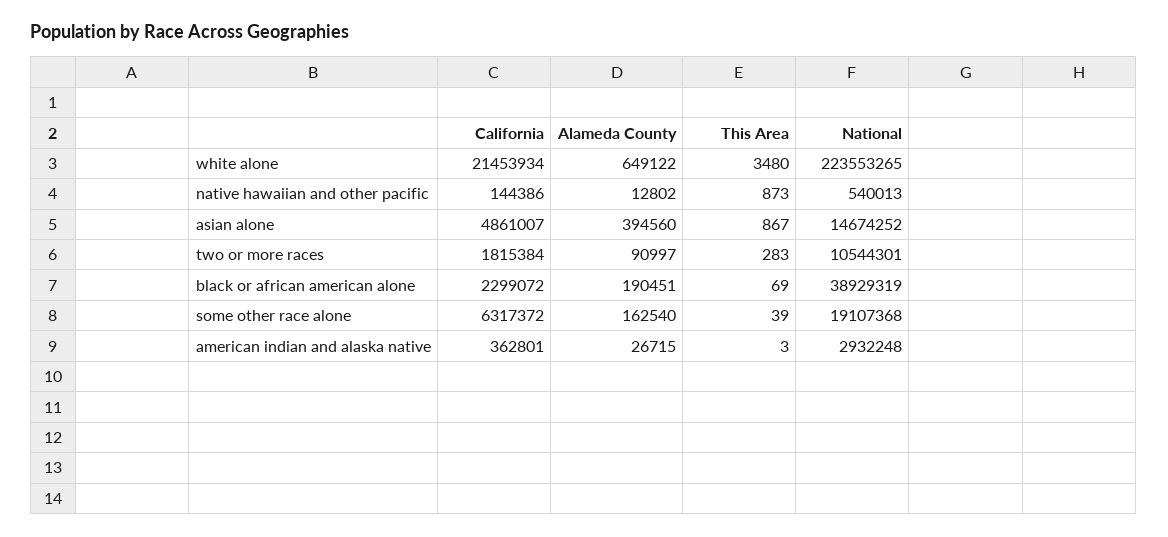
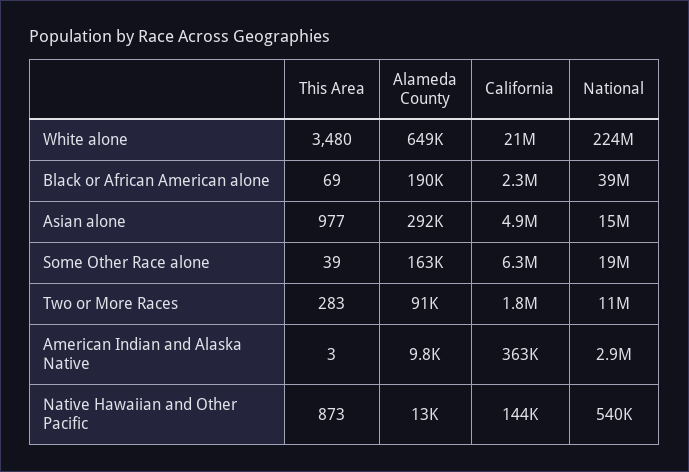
Alameda County, asian alone: 394560 -> 292000
This Area, asian alone: 867 -> 977
Alameda County, american indian and alaska native: 26715 -> 9800

